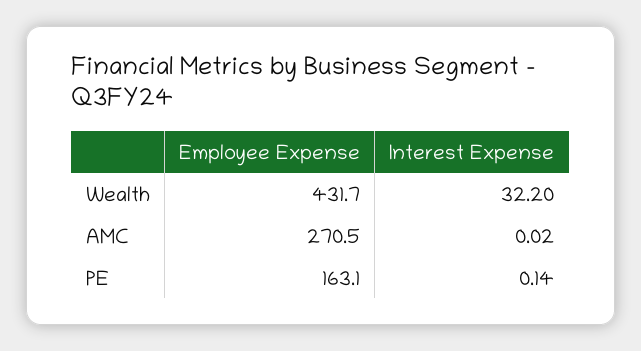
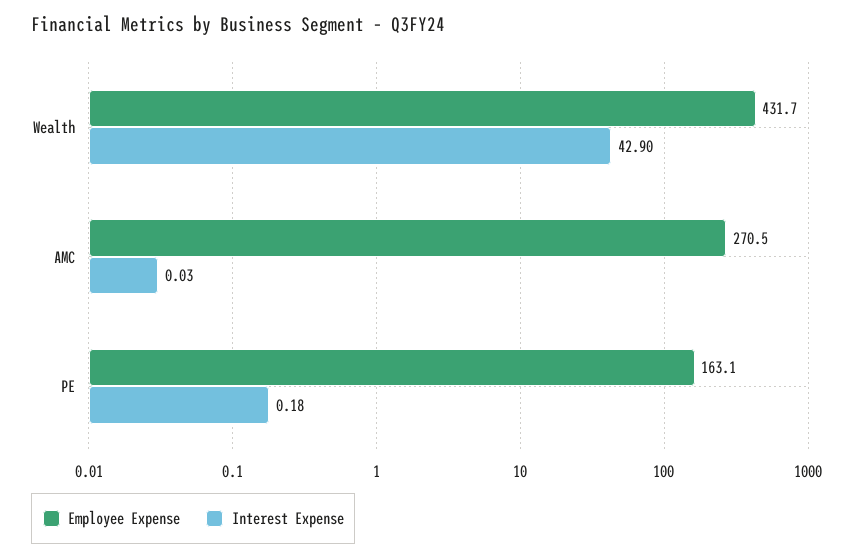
Interest Expense, Wealth: 32.2 -> 42.9
Interest Expense, AMC: 0.02 -> 0.03
Interest Expense, PE: 0.14 -> 0.18

